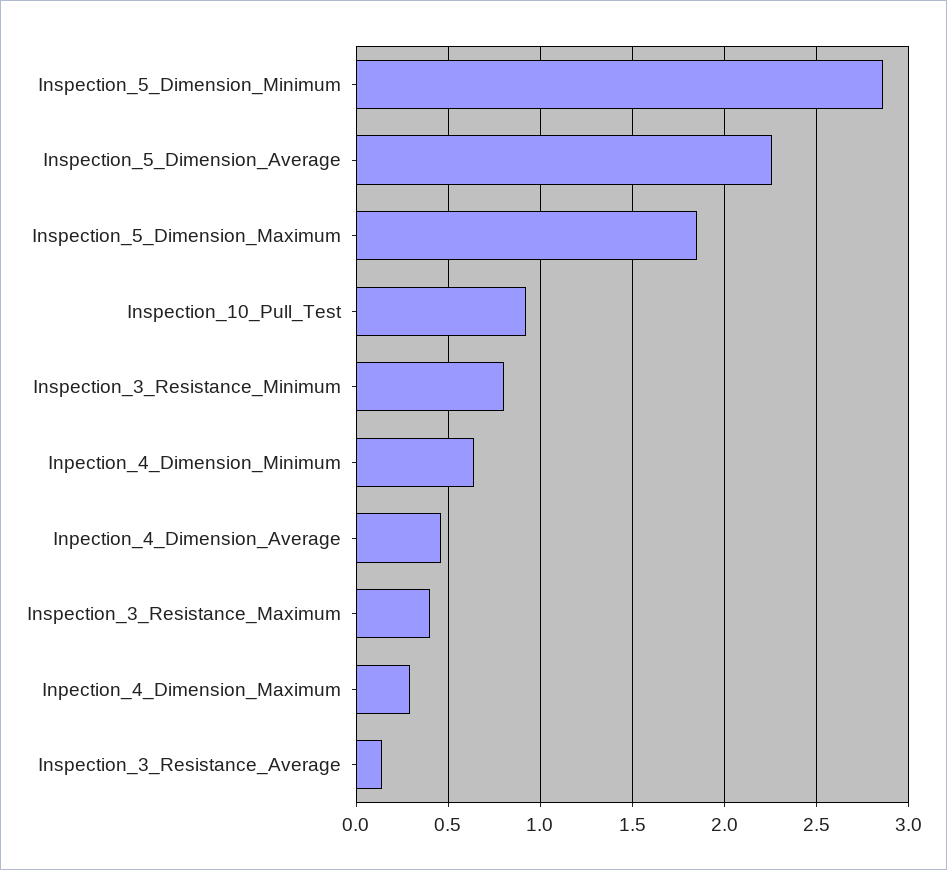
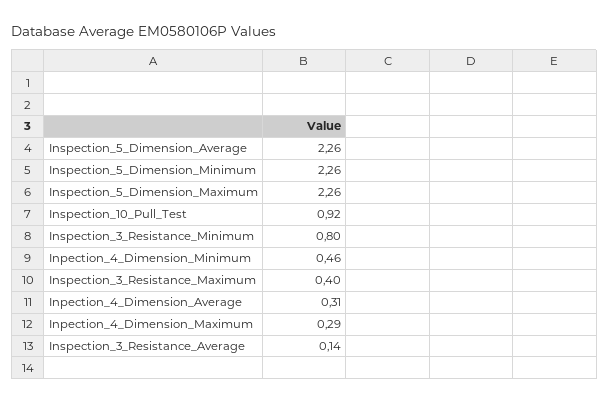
Inspection_5_Dimension_Minimum: 2.85 -> 2.26
Inspection_5_Dimension_Maximum: 1.85 -> 2.26
Inpection_4_Dimension_Minimum: 0.65 -> 0.46
Inpection_4_Dimension_Average: 0.45 -> 0.31

